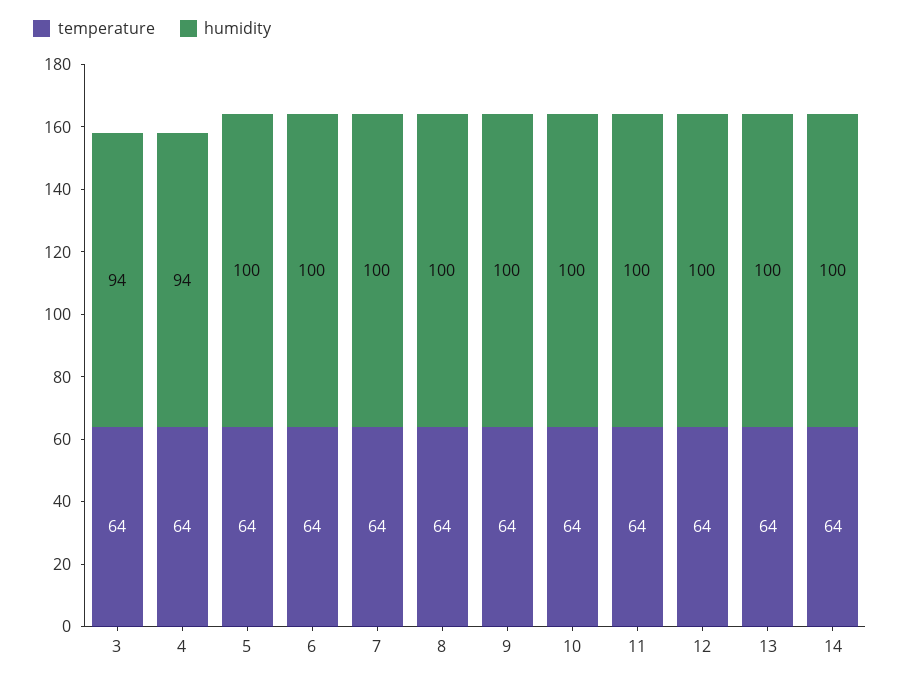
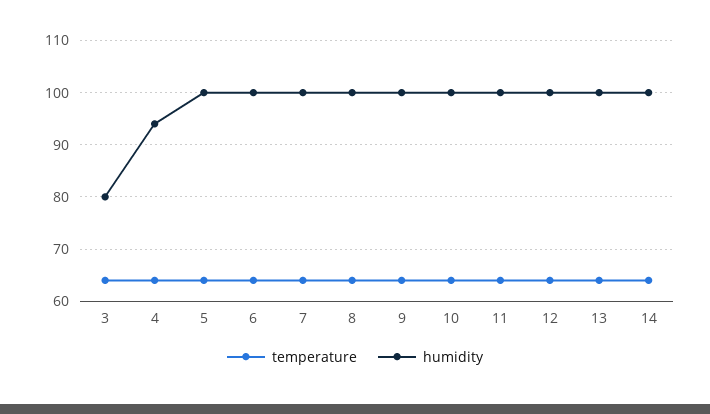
humidity, 3: 94 -> 80

